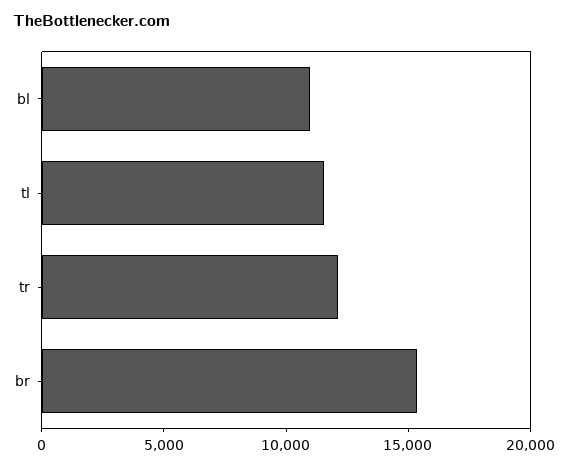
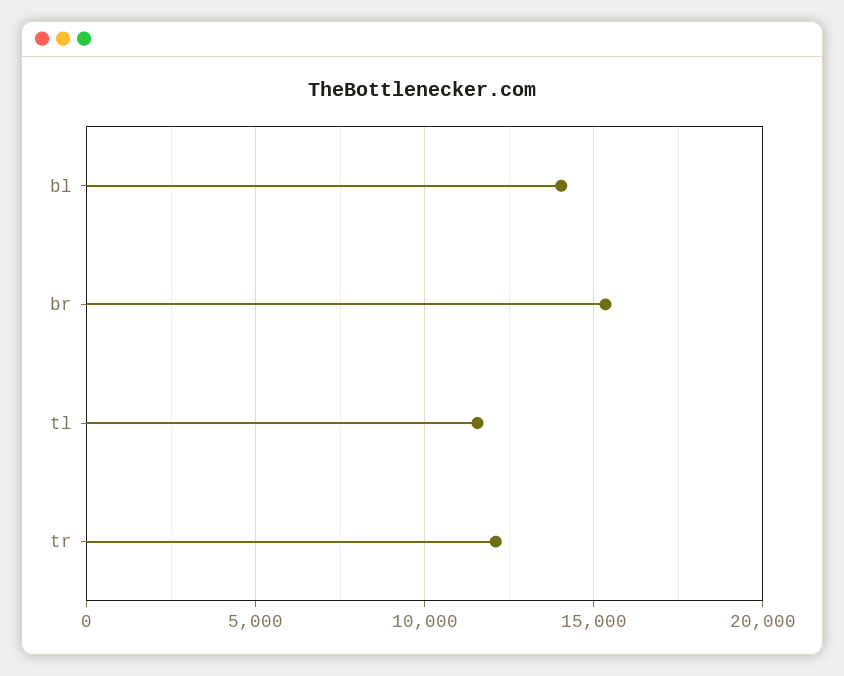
bl: 11000 -> 14000

